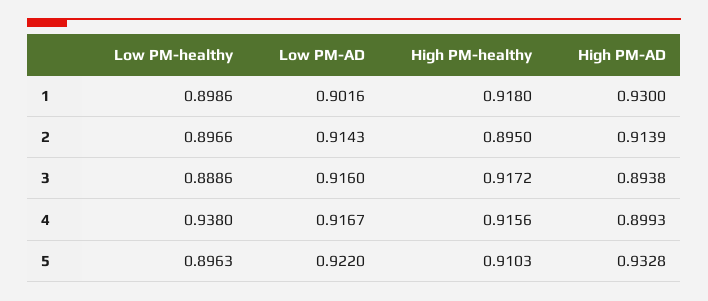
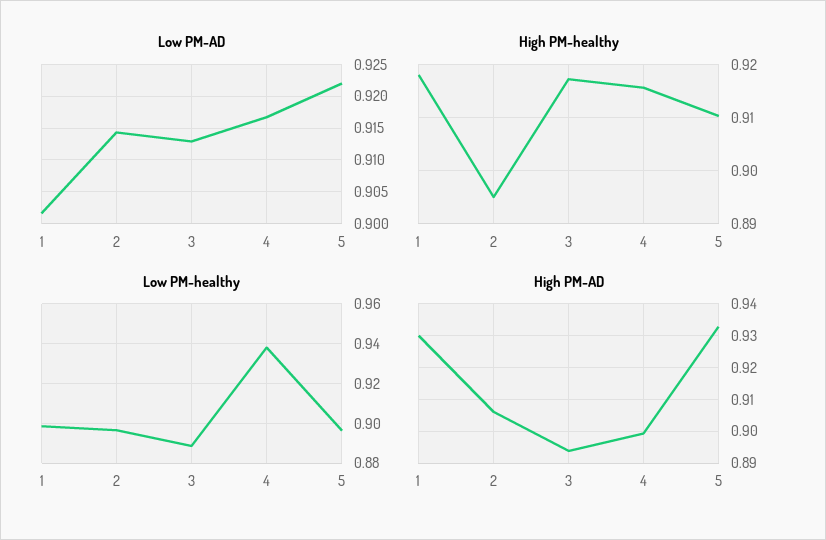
High PM-AD, 2: 0.9139 -> 0.906
Low PM-AD, 3: 0.916 -> 0.913

